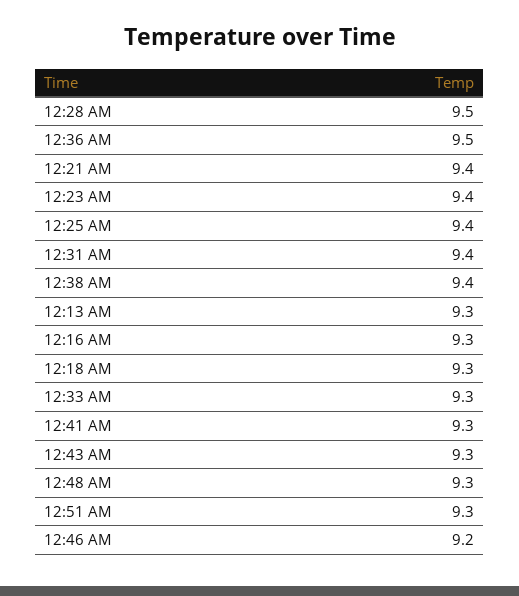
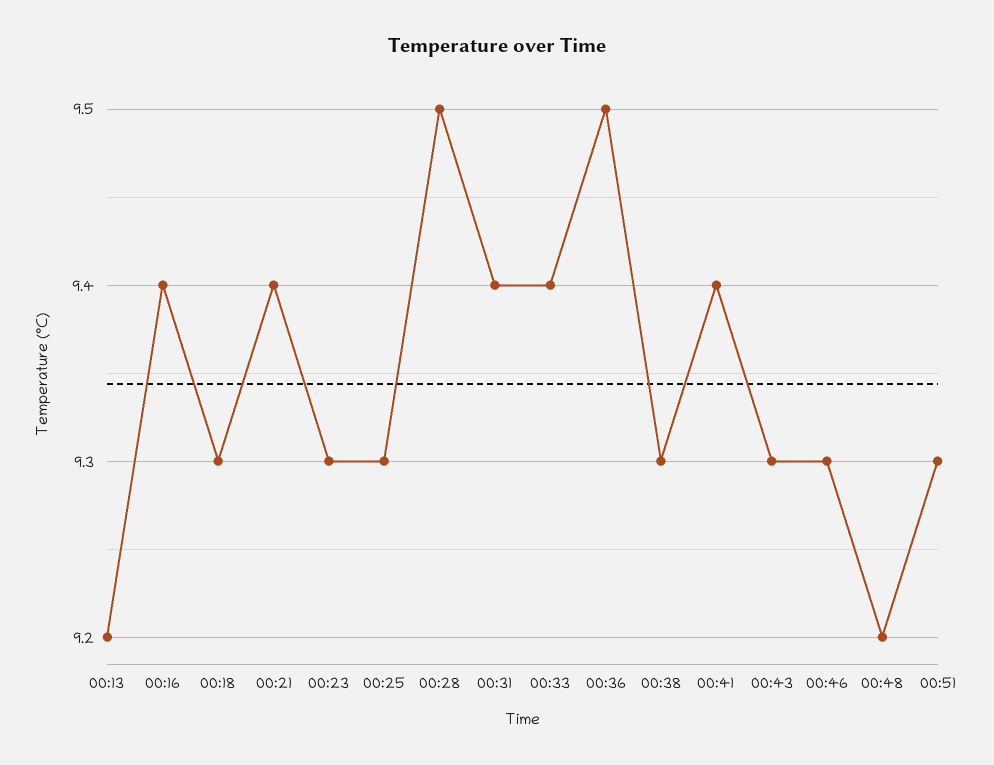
12:23 AM: 9.4 -> 9.3
12:25 AM: 9.4 -> 9.3
12:38 AM: 9.4 -> 9.3
12:13 AM: 9.3 -> 9.2
12:16 AM: 9.3 -> 9.4
12:33 AM: 9.3 -> 9.4
12:41 AM: 9.3 -> 9.4
12:48 AM: 9.3 -> 9.2
12:46 AM: 9.2 -> 9.3

